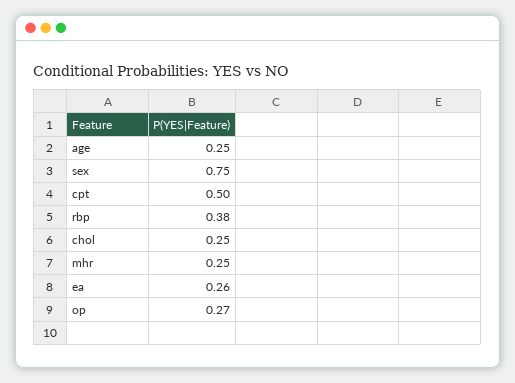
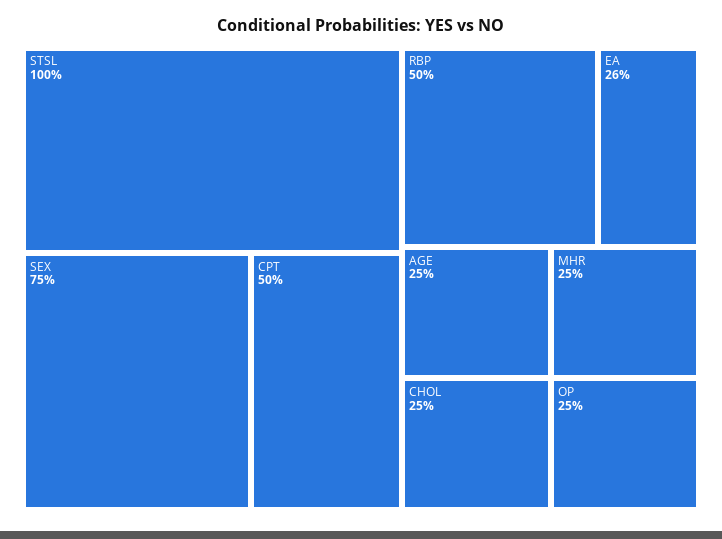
rbp: 0.38 -> 0.5
op: 0.27 -> 0.25
STSL: none -> 1

